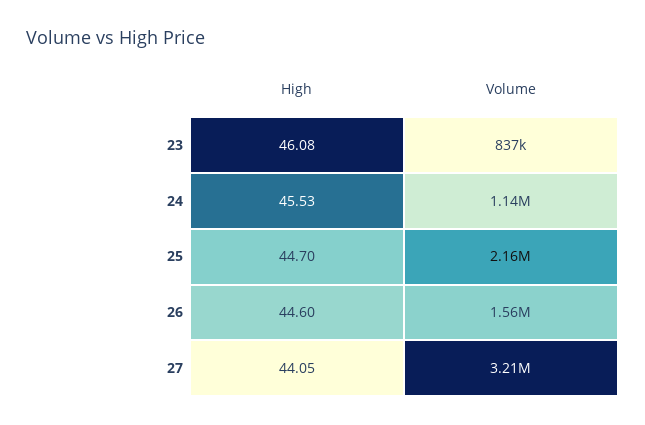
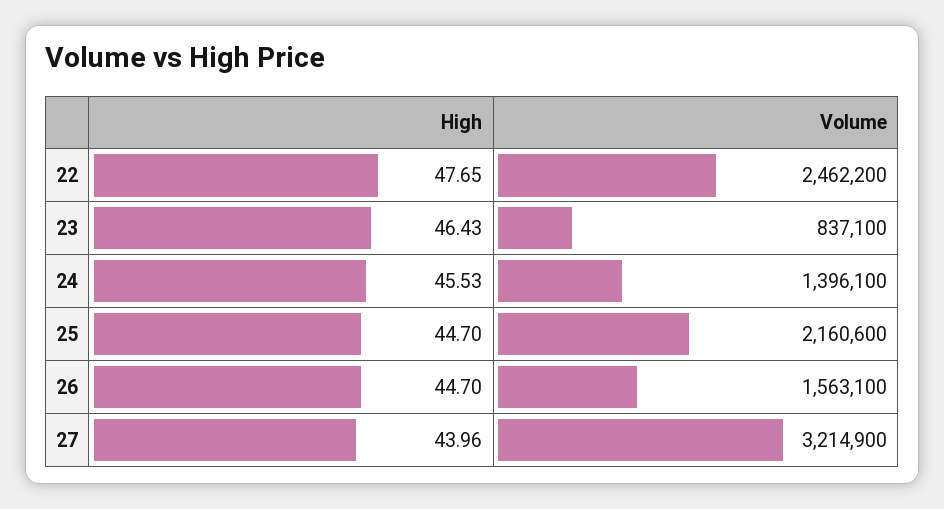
High, 23: 46.08 -> 46.43
Volume, 24: 1140000 -> 1396100
High, 26: 44.6 -> 44.7
High, 27: 44.05 -> 43.96
High, 22: none -> 47.65
Volume, 22: none -> 2462200

